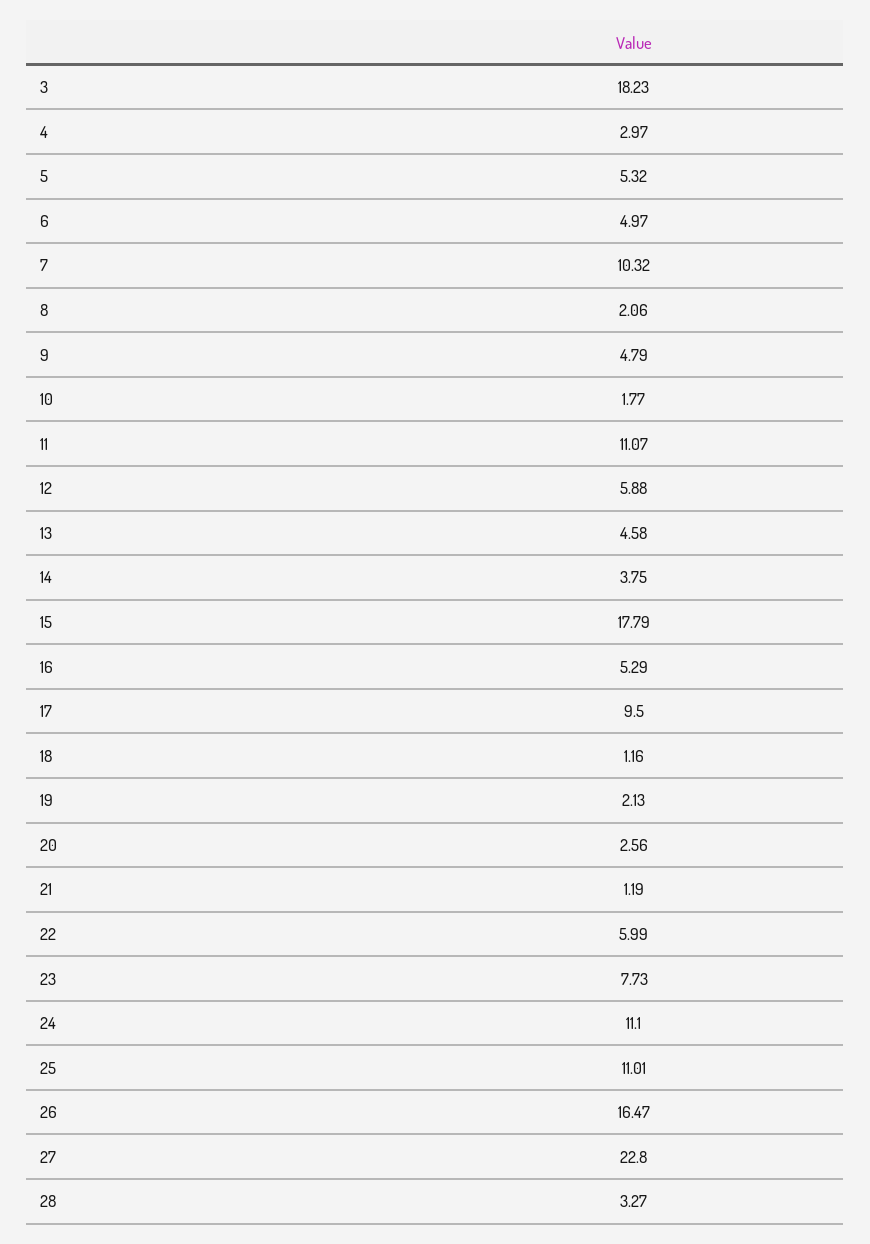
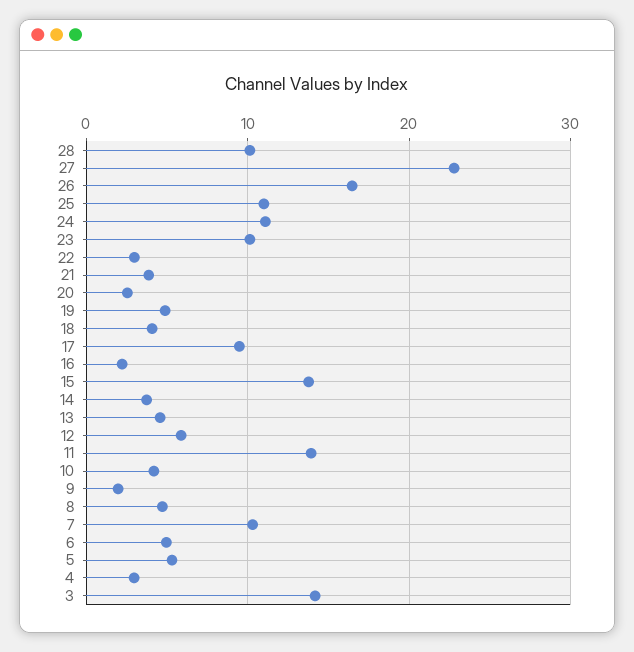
3: 18.23 -> 14
8: 2.06 -> 5
9: 4.79 -> 2
10: 1.77 -> 4
11: 11.07 -> 14
15: 17.79 -> 14
16: 5.29 -> 2
18: 1.16 -> 4
19: 2.13 -> 5
21: 1.19 -> 4
22: 5.99 -> 3
23: 7.73 -> 10
28: 3.27 -> 10

